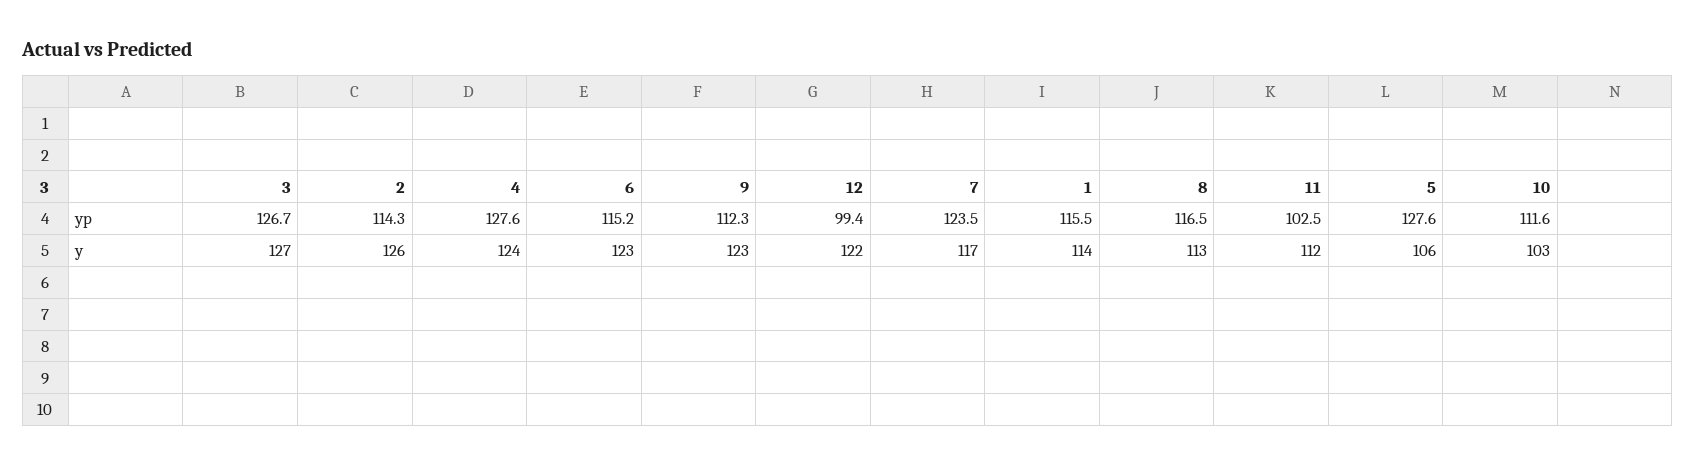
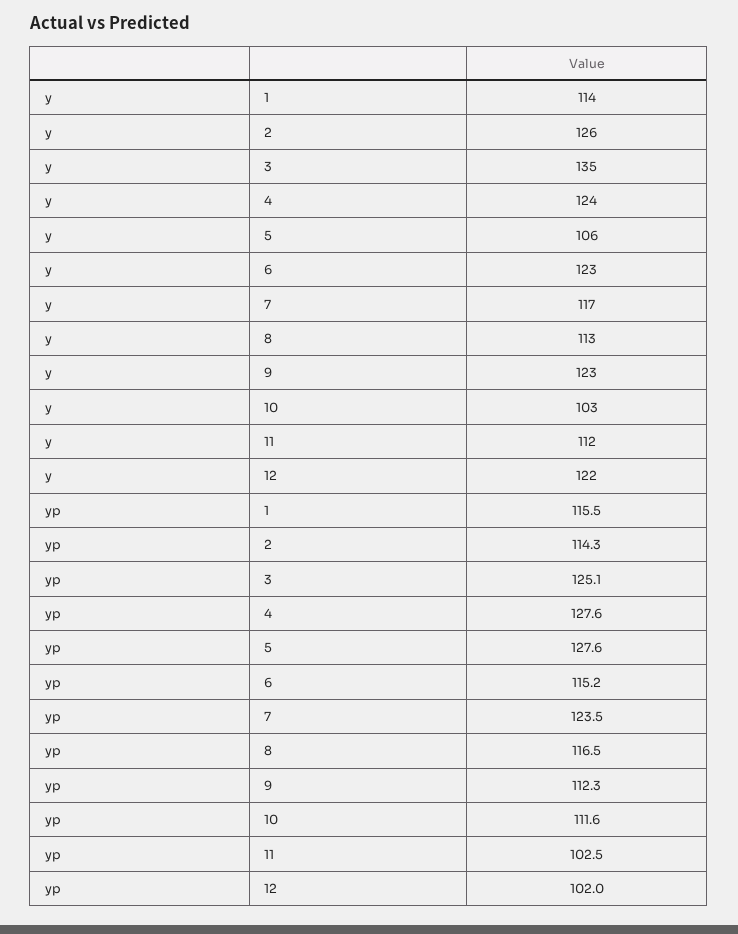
3, yp: 126.7 -> 125.1
12, yp: 99.4 -> 102
3, y: 127 -> 135

